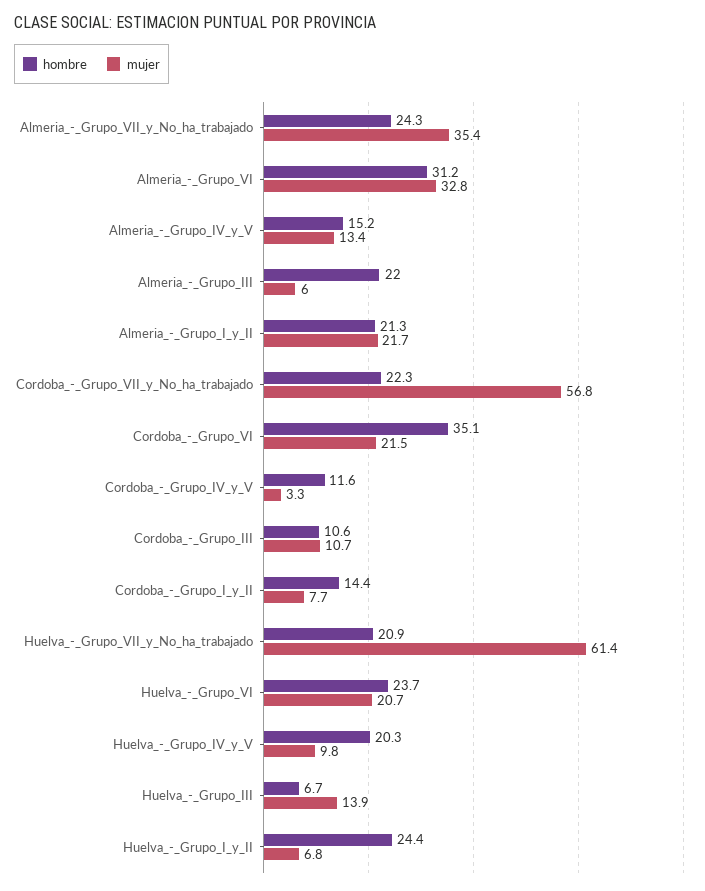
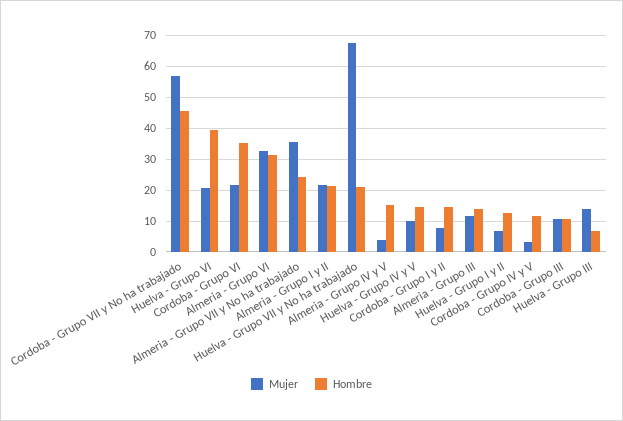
mujer, Almeria_-_Grupo_IV_y_V: 13.4 -> 4
hombre, Almeria_-_Grupo_III: 22 -> 14
mujer, Almeria_-_Grupo_III: 6 -> 12
hombre, Cordoba_-_Grupo_VII_y_No_ha_trabajado: 22.3 -> 46
mujer, Huelva_-_Grupo_VII_y_No_ha_trabajado: 61.4 -> 68
hombre, Huelva_-_Grupo_VI: 23.7 -> 40
hombre, Huelva_-_Grupo_IV_y_V: 20.3 -> 14
hombre, Huelva_-_Grupo_I_y_II: 24.4 -> 12

